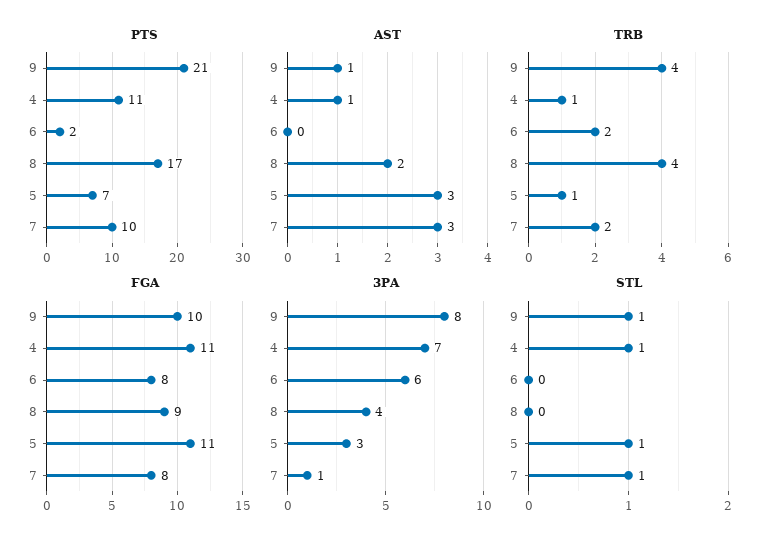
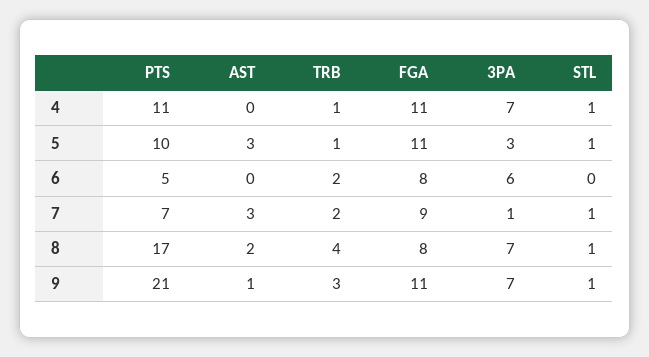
PTS, 6: 2 -> 5
PTS, 5: 7 -> 10
PTS, 7: 10 -> 7
AST, 4: 1 -> 0
TRB, 9: 4 -> 3
FGA, 9: 10 -> 11
FGA, 8: 9 -> 8
FGA, 7: 8 -> 9
3PA, 9: 8 -> 7
3PA, 8: 4 -> 7
STL, 8: 0 -> 1

